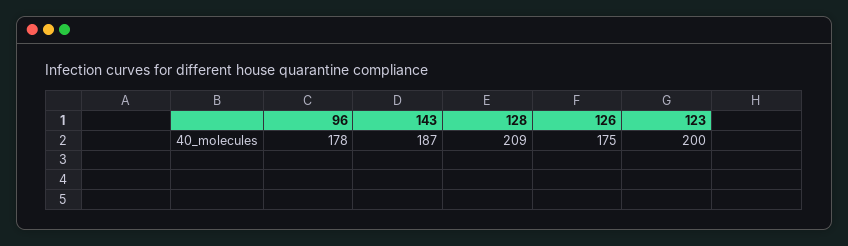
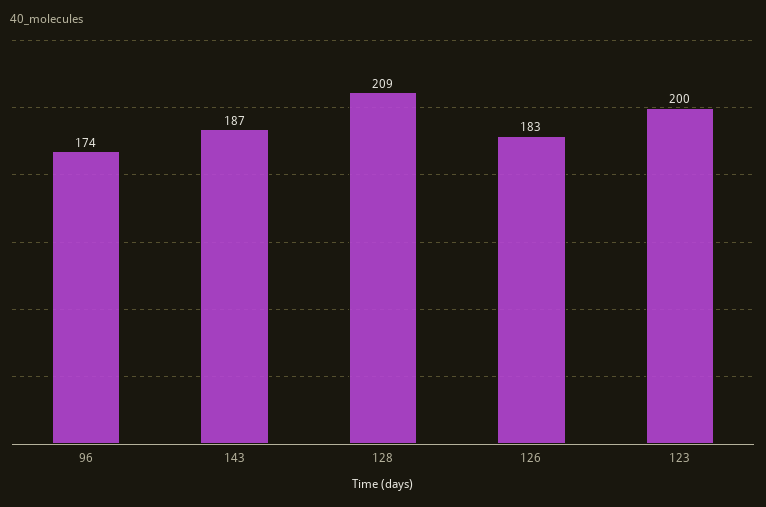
96: 178 -> 174
126: 175 -> 183

